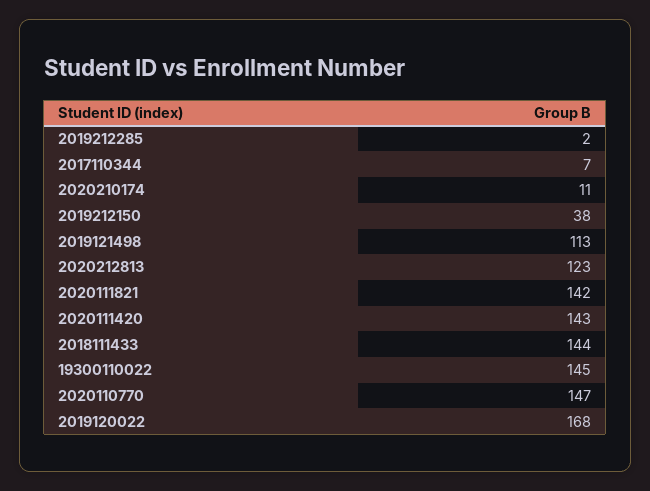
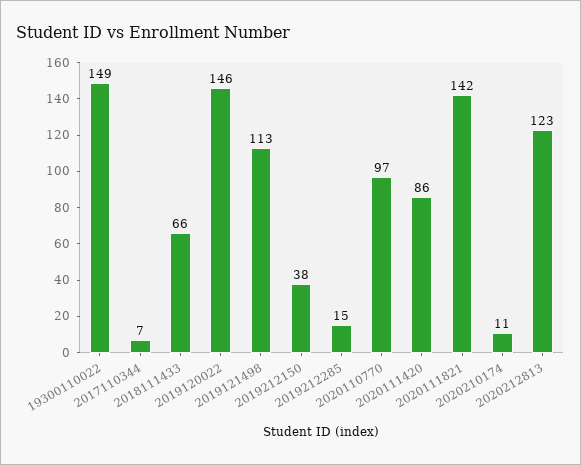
2019212285: 2 -> 15
2020111420: 143 -> 86
2018111433: 144 -> 66
19300110022: 145 -> 149
2020110770: 147 -> 97
2019120022: 168 -> 146

